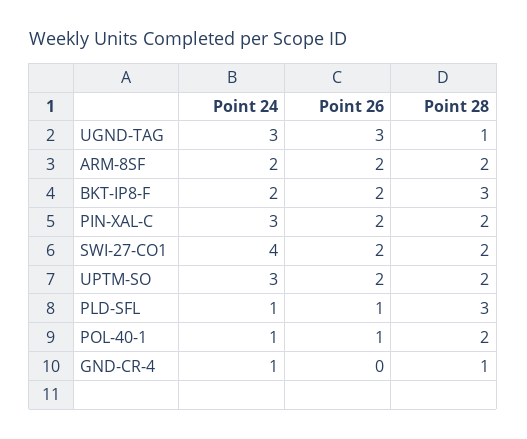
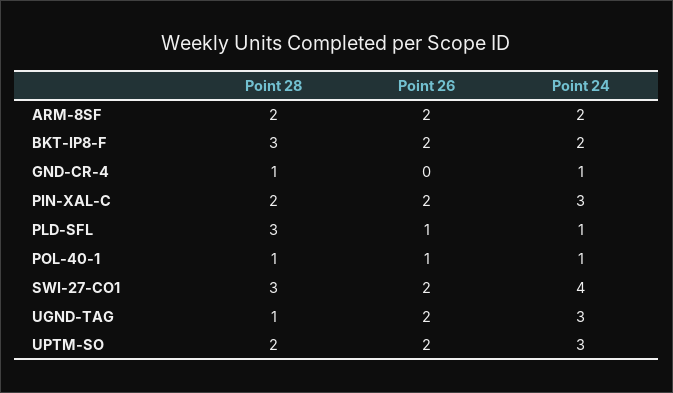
Point 26, UGND-TAG: 3 -> 2
Point 28, SWI-27-CO1: 2 -> 3
Point 28, POL-40-1: 2 -> 1

